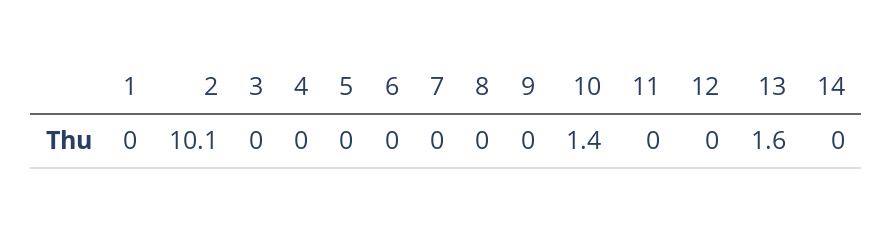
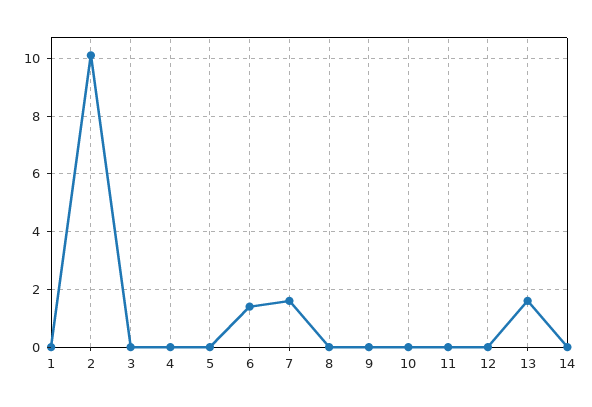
6: 0 -> 1.5
7: 0 -> 1.5
10: 1.4 -> 0

